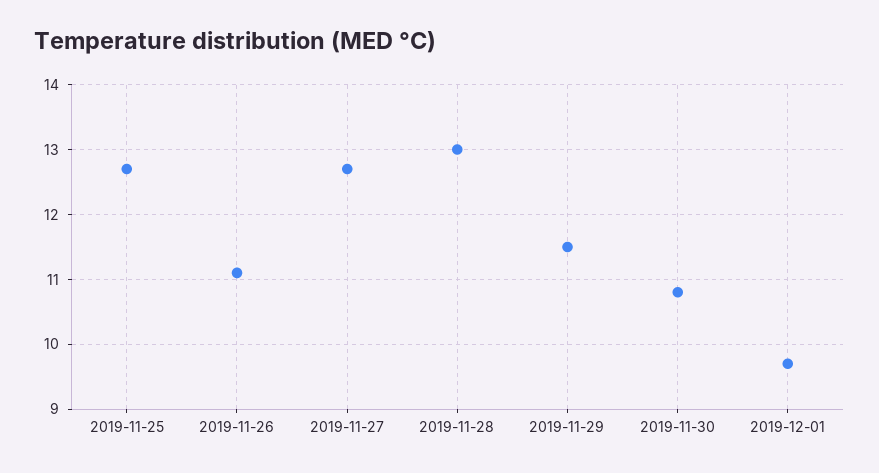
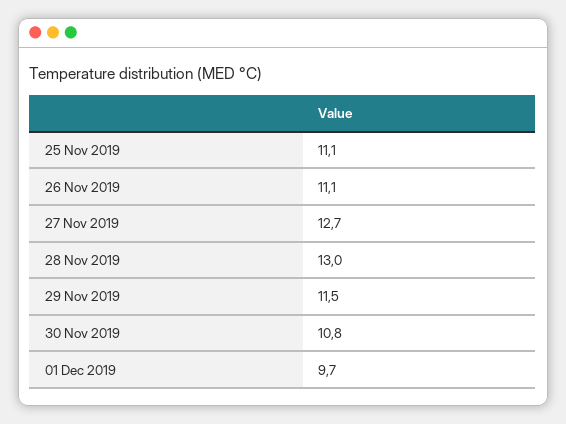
2019-11-25: 12.7 -> 11.1

